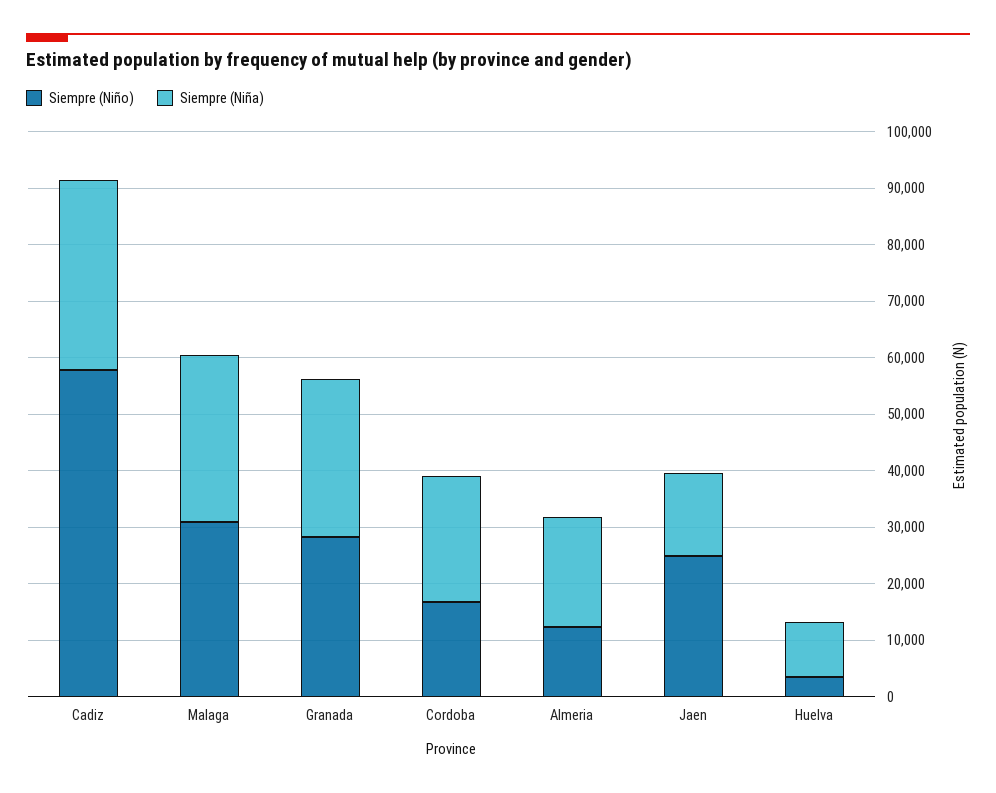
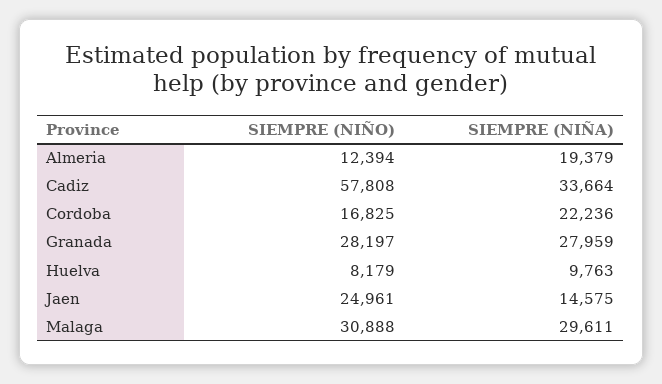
Siempre (Niño), Huelva: 4000 -> 8179

